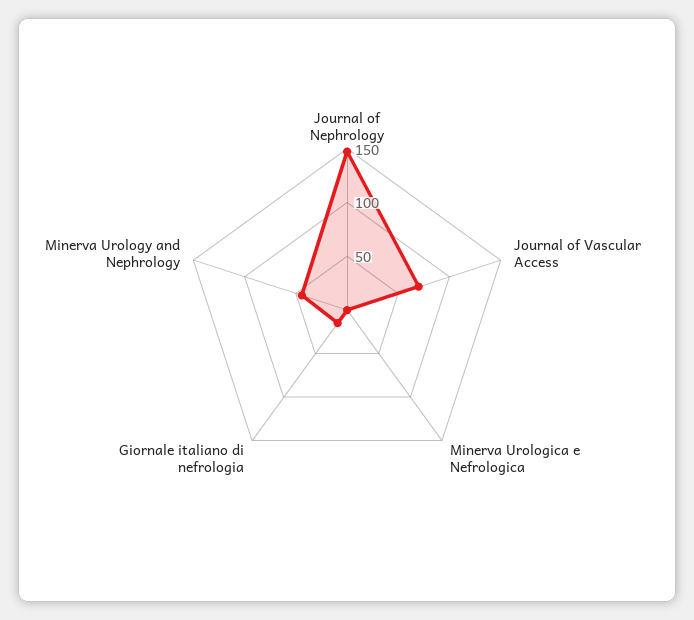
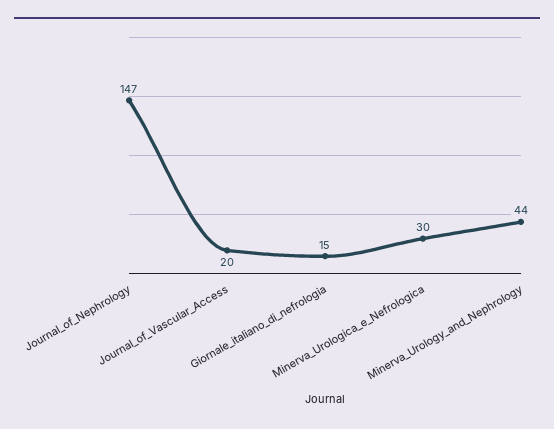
Journal of Vascular Access: 70 -> 20
Minerva Urologica e Nefrologica: 0 -> 30

